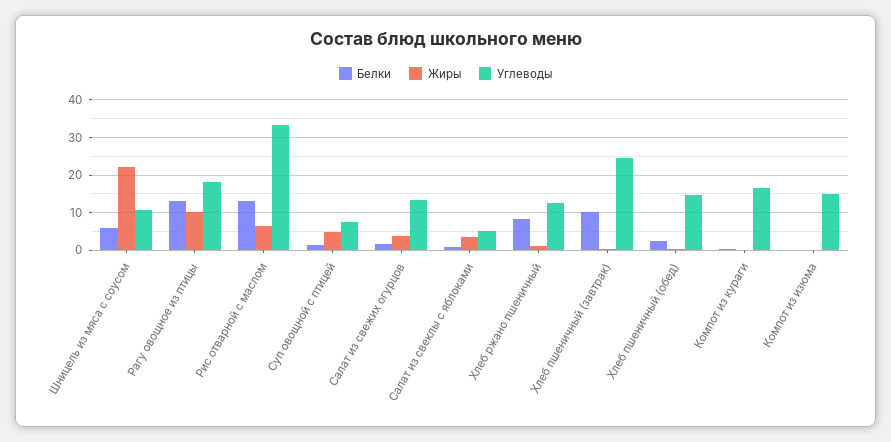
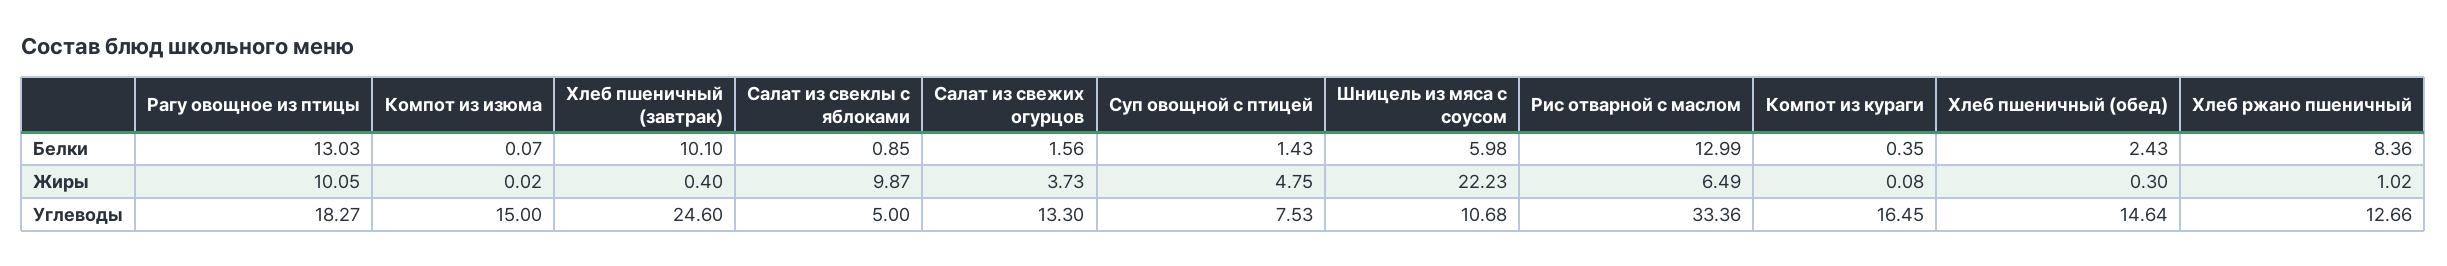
Жиры, Салат из свеклы с яблоками: 4 -> 9.87

